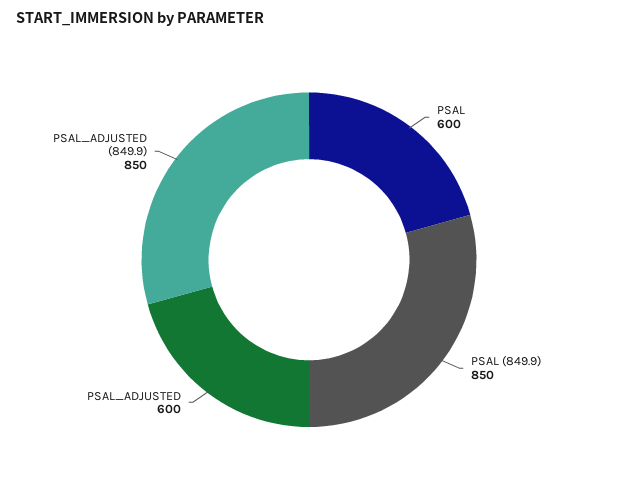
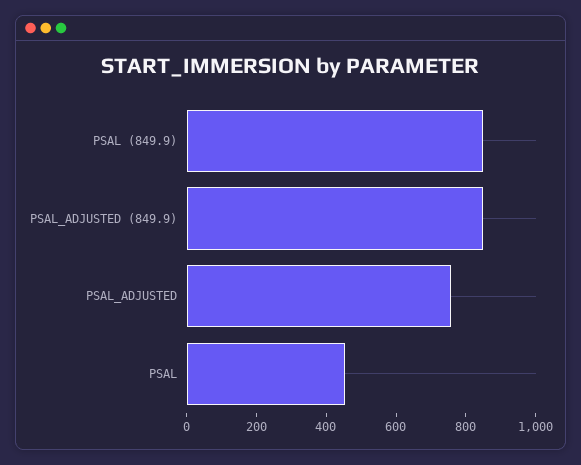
PSAL: 600 -> 450
PSAL_ADJUSTED: 600 -> 750

